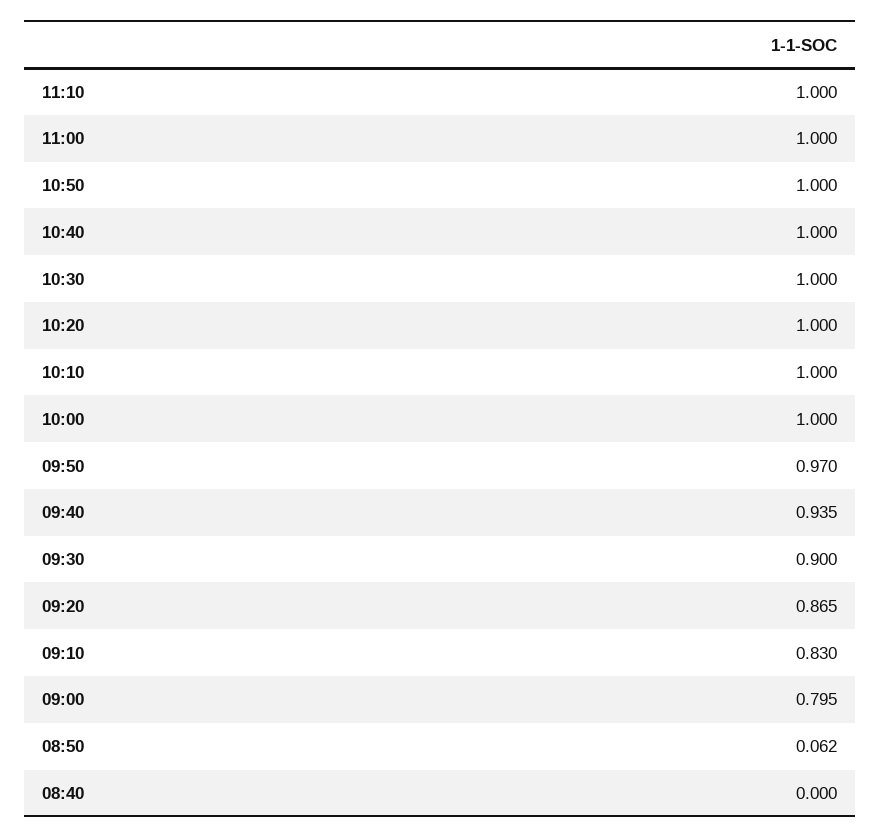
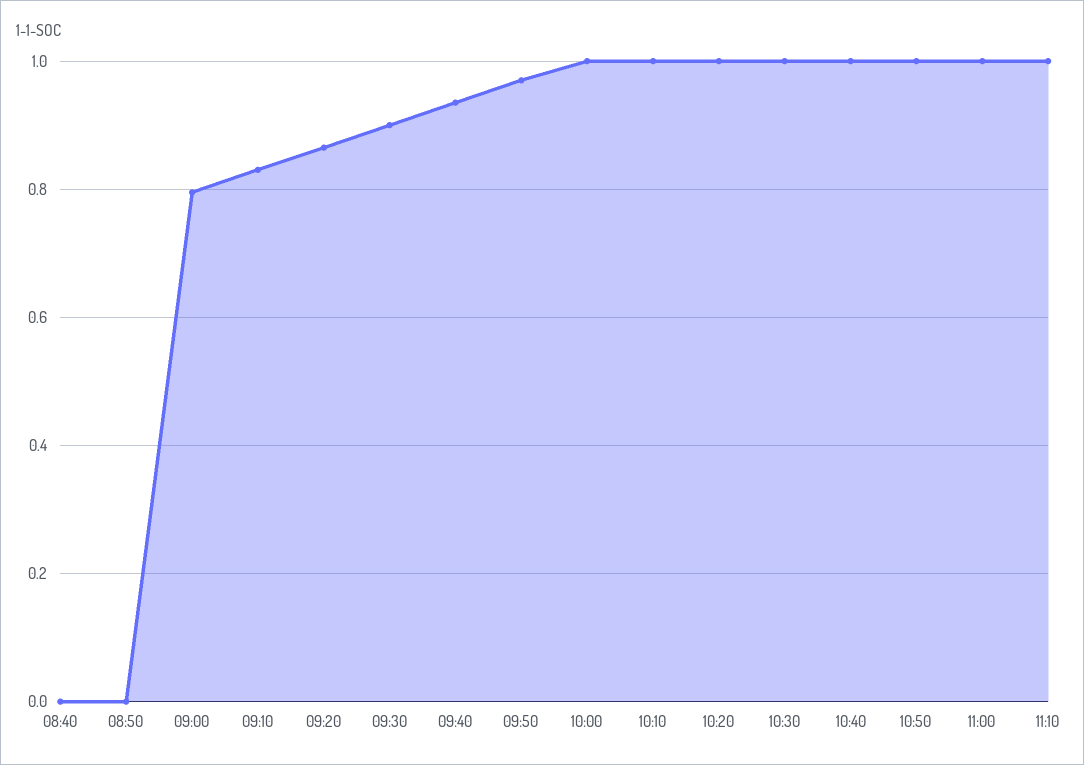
08:50: 0.062 -> 0

